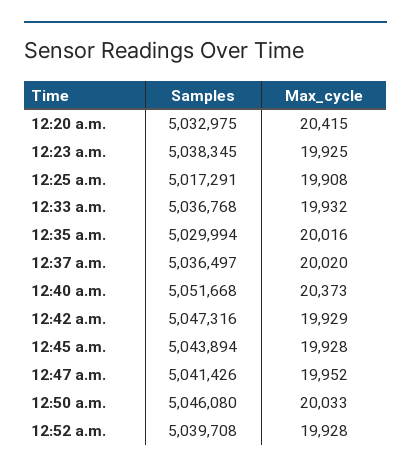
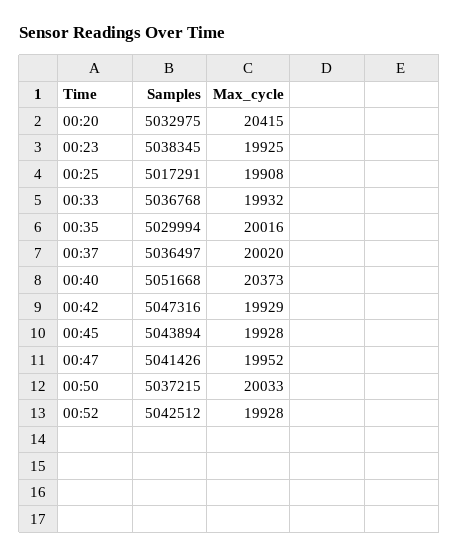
Samples, 12:50 a.m.: 5046080 -> 5037215
Samples, 12:52 a.m.: 5039708 -> 5042512

